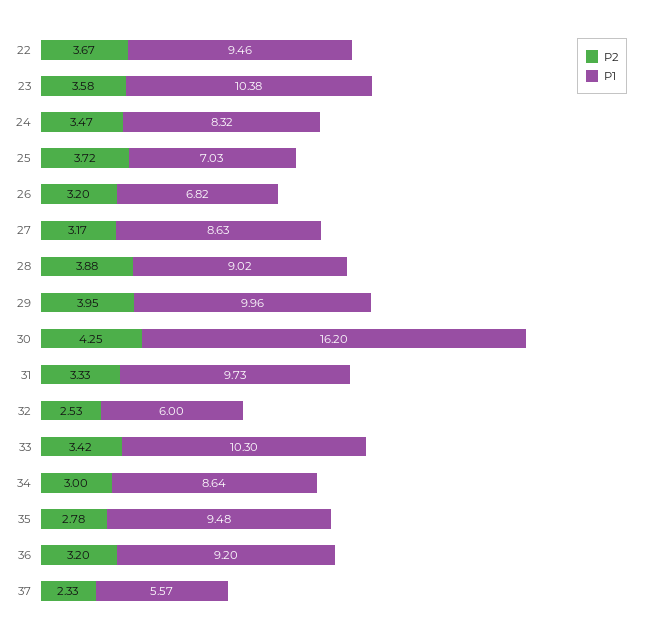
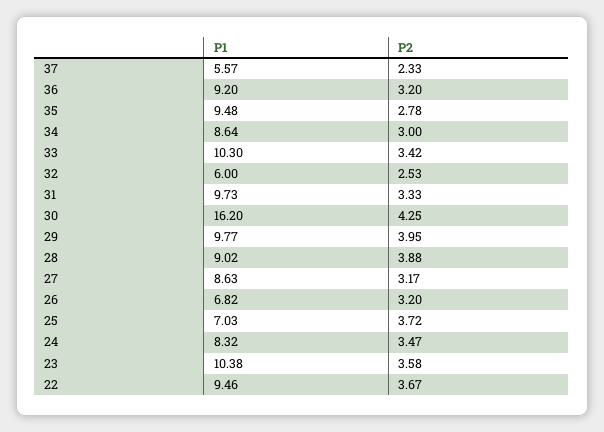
P1, 29: 9.96 -> 9.77

